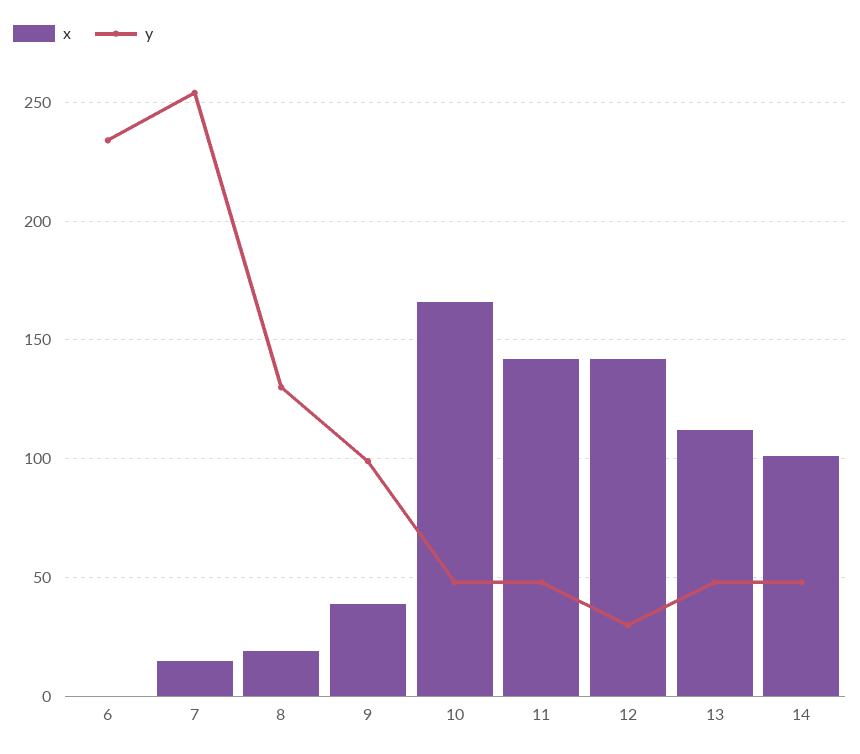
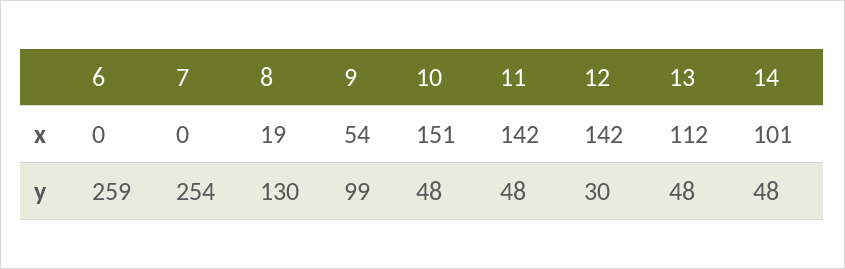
y, 6: 235 -> 259
x, 7: 15 -> 0
x, 9: 40 -> 54
x, 10: 165 -> 151

